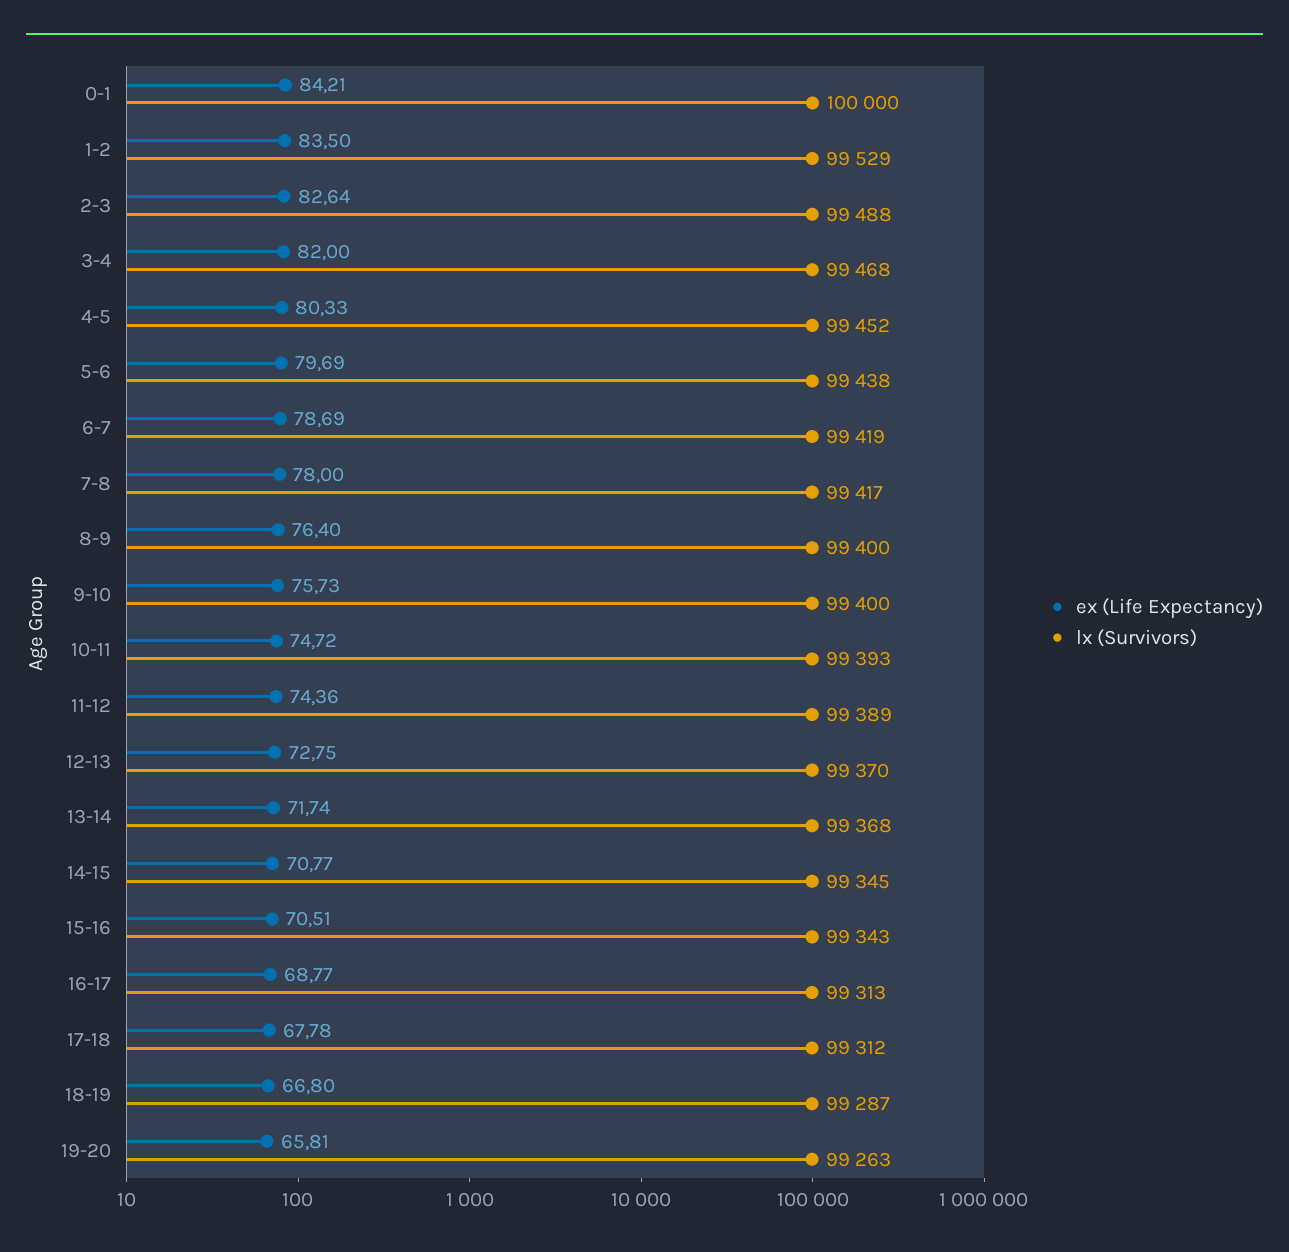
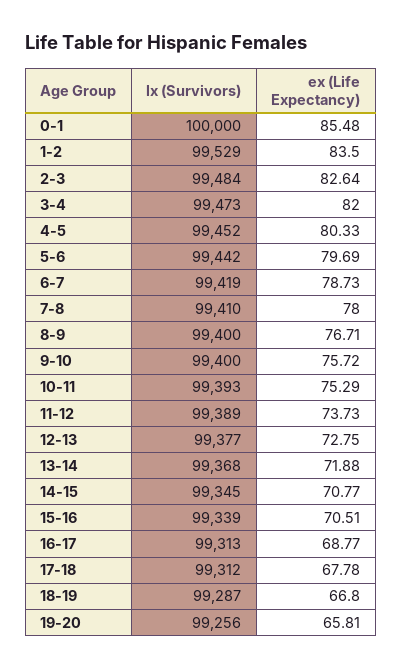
ex (Life Expectancy), 0-1: 84.21 -> 85.48
lx (Survivors), 2-3: 99488 -> 99484
lx (Survivors), 3-4: 99468 -> 99473
lx (Survivors), 5-6: 99438 -> 99442
ex (Life Expectancy), 6-7: 78.69 -> 78.73
lx (Survivors), 7-8: 99417 -> 99410
ex (Life Expectancy), 8-9: 76.4 -> 76.71
ex (Life Expectancy), 9-10: 75.73 -> 75.72
ex (Life Expectancy), 10-11: 74.72 -> 75.29
ex (Life Expectancy), 11-12: 74.36 -> 73.73
lx (Survivors), 12-13: 99370 -> 99377
ex (Life Expectancy), 13-14: 71.74 -> 71.88
lx (Survivors), 15-16: 99343 -> 99339
lx (Survivors), 19-20: 99263 -> 99256

